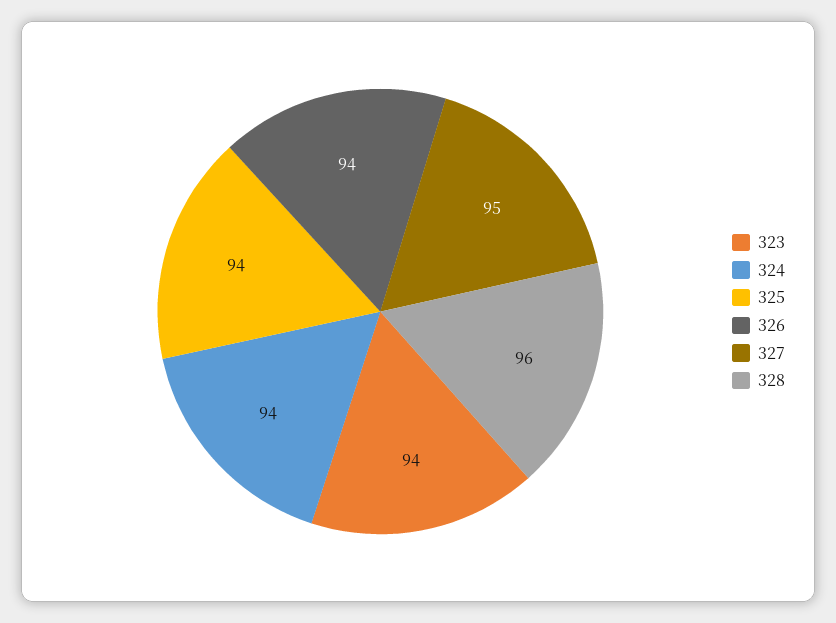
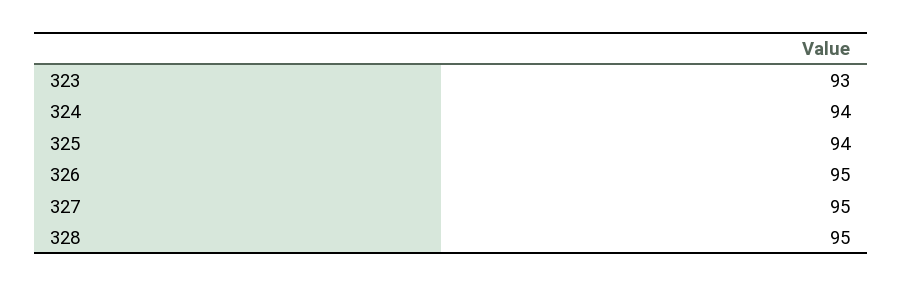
323: 94 -> 93
326: 94 -> 95
328: 96 -> 95

